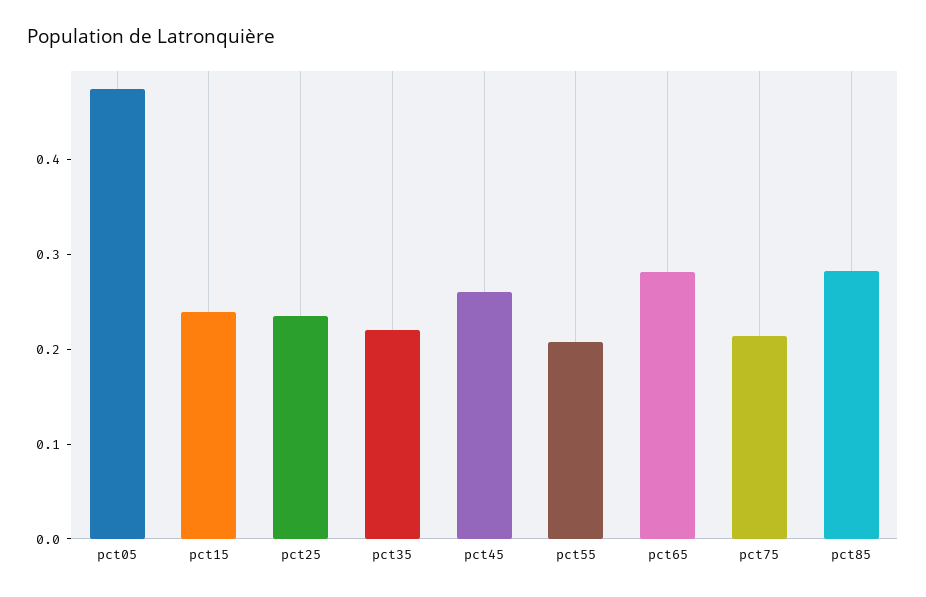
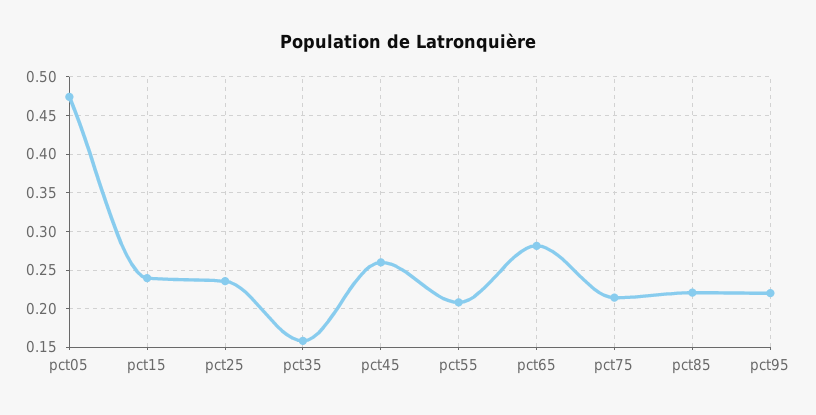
pct35: 0.22 -> 0.16
pct85: 0.28 -> 0.22
pct95: none -> 0.22

